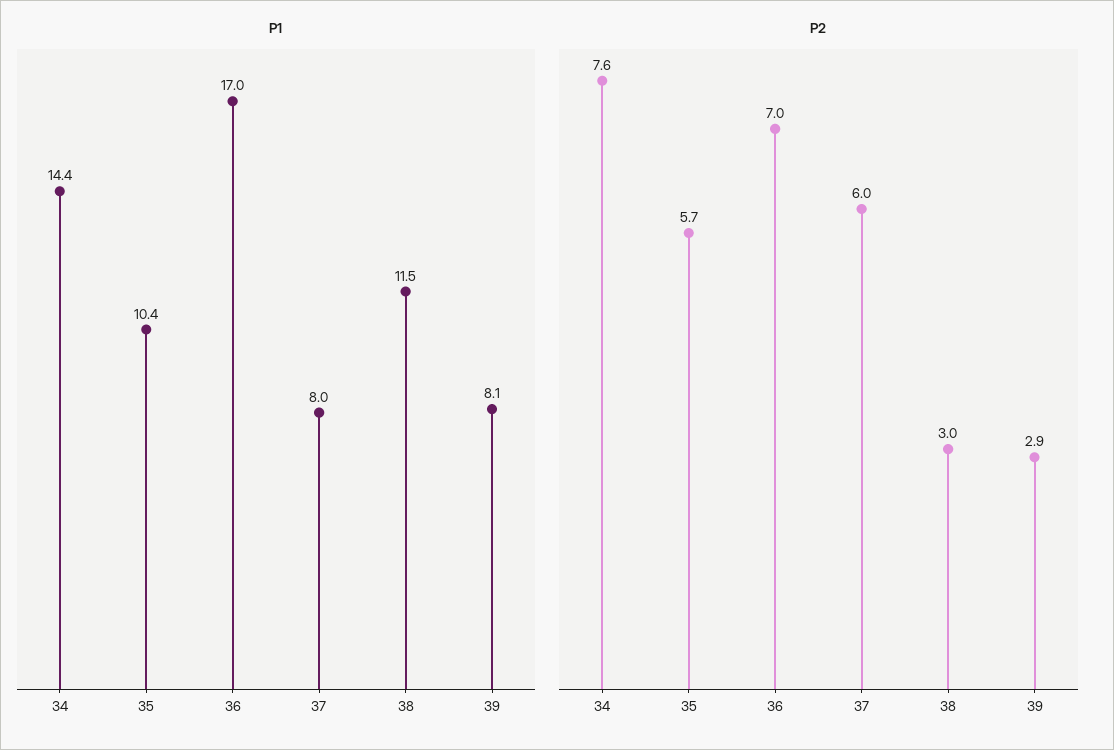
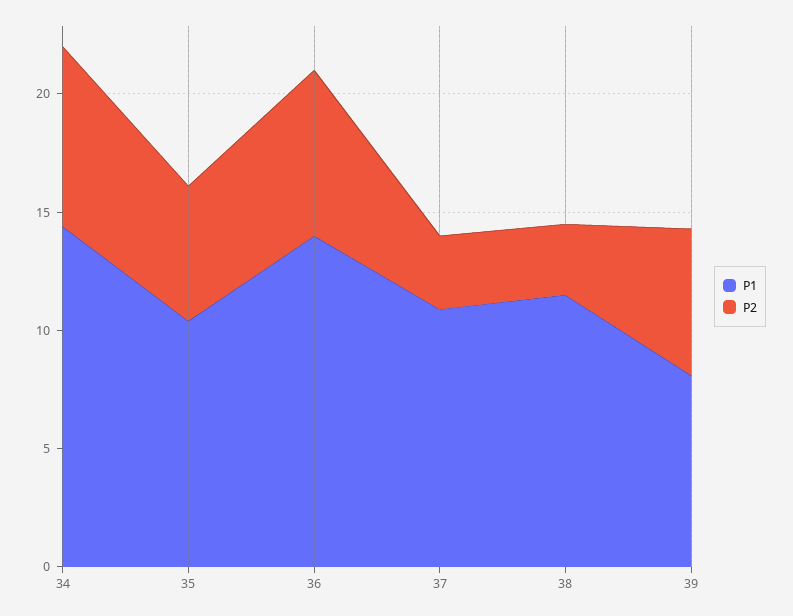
P1, 36: 17 -> 14
P1, 37: 8 -> 11
P2, 37: 6 -> 3
P2, 39: 2.9 -> 6

